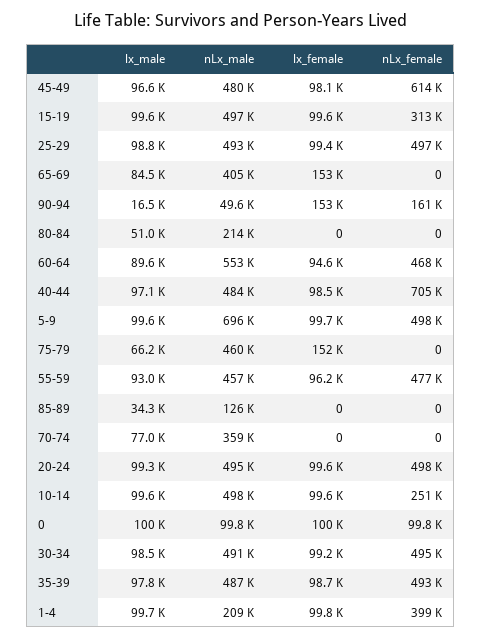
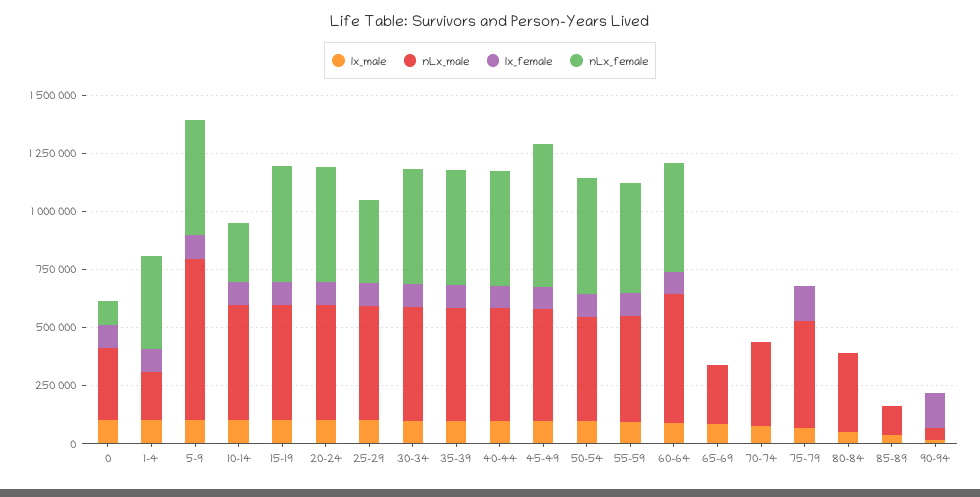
nLx_female, 15-19: 313000 -> 500000
nLx_female, 25-29: 497000 -> 350000
nLx_male, 65-69: 405000 -> 250000
lx_female, 65-69: 153000 -> 0
nLx_female, 90-94: 161000 -> 0
nLx_male, 80-84: 214000 -> 350000
nLx_female, 40-44: 705000 -> 500000
nLx_male, 0: 99800 -> 300000
lx_male, 50-54: none -> 100000
nLx_male, 50-54: none -> 450000
lx_female, 50-54: none -> 100000
nLx_female, 50-54: none -> 500000

